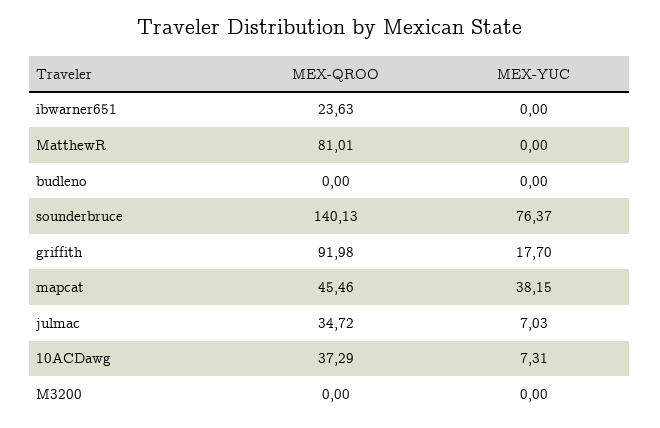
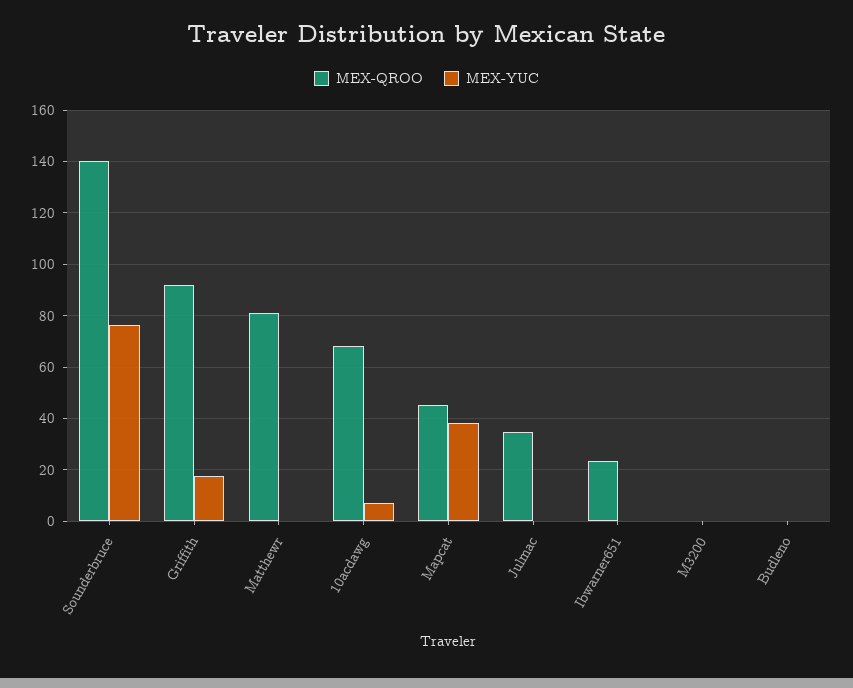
MEX-YUC, julmac: 7.03 -> 0
MEX-QROO, 10ACDawg: 37.29 -> 67.5

